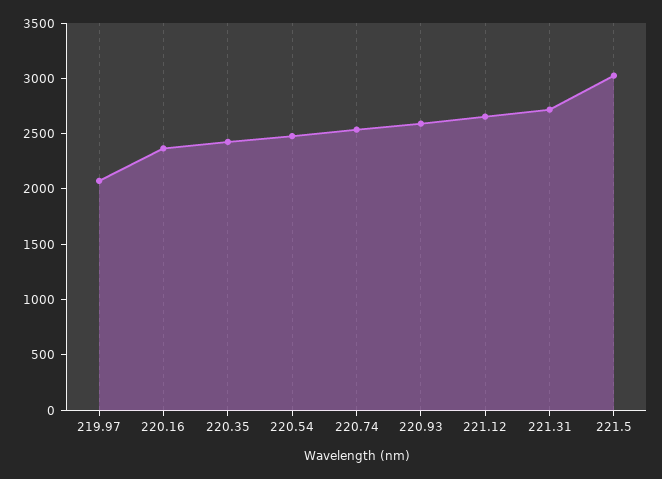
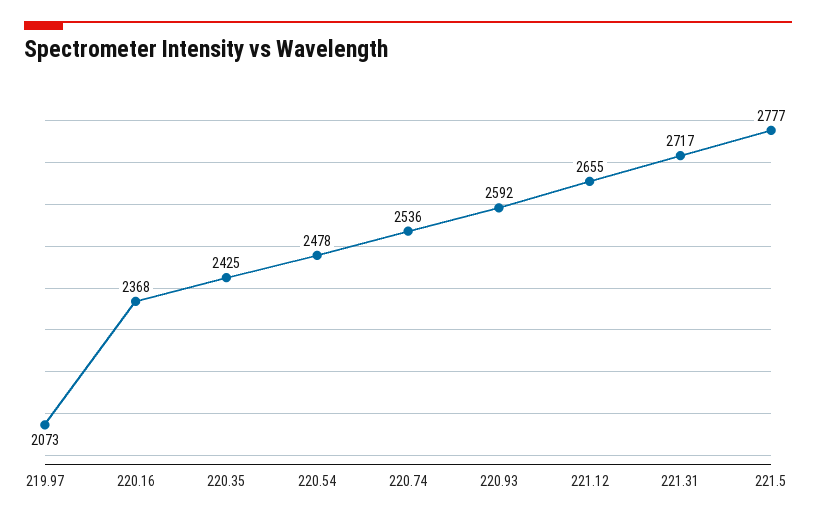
221.5: 3000 -> 2777

